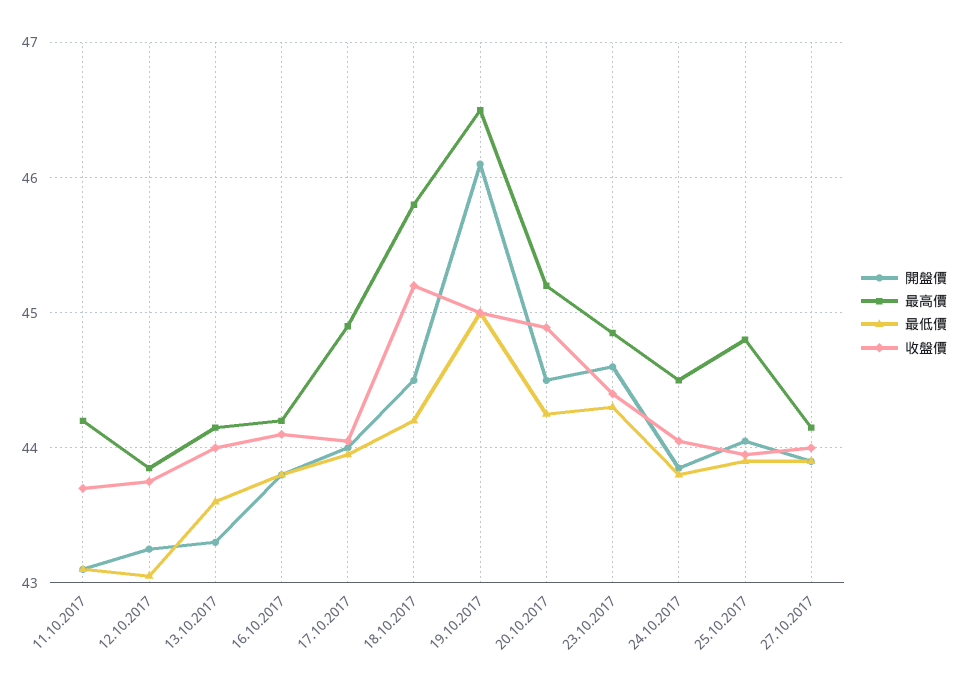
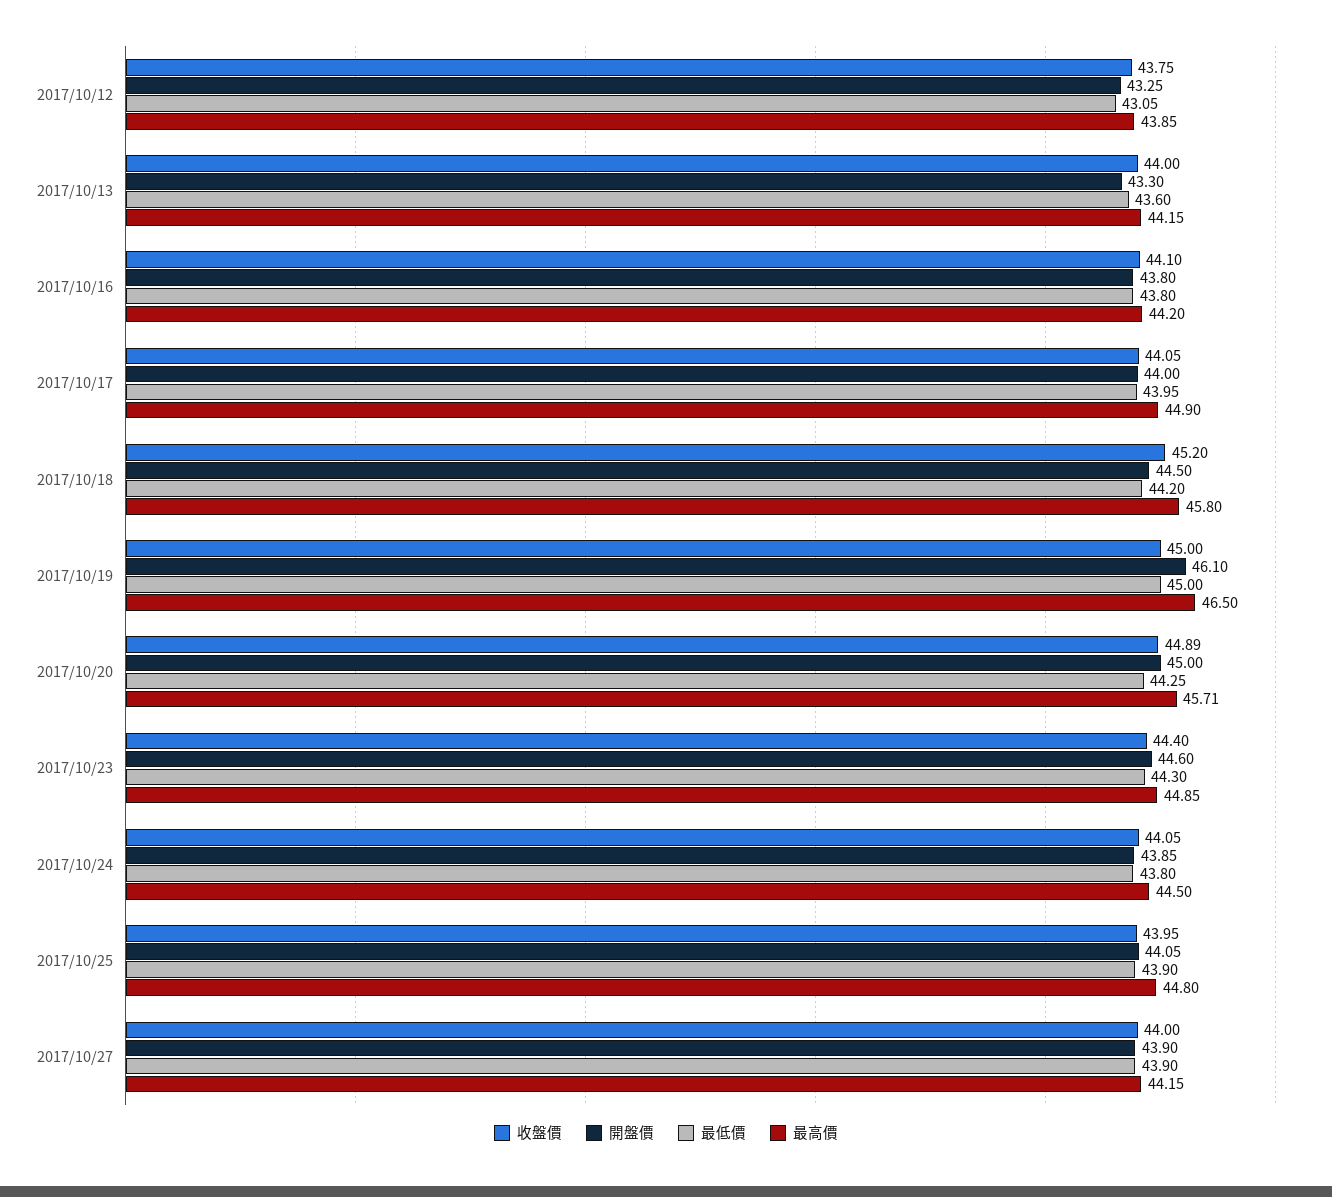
開盤價, 11.10.2017: 43.1 -> none
最高價, 11.10.2017: 44.2 -> none
最低價, 11.10.2017: 43.1 -> none
收盤價, 11.10.2017: 43.7 -> none
開盤價, 20.10.2017: 44.5 -> 45
最高價, 20.10.2017: 45.2 -> 45.71

